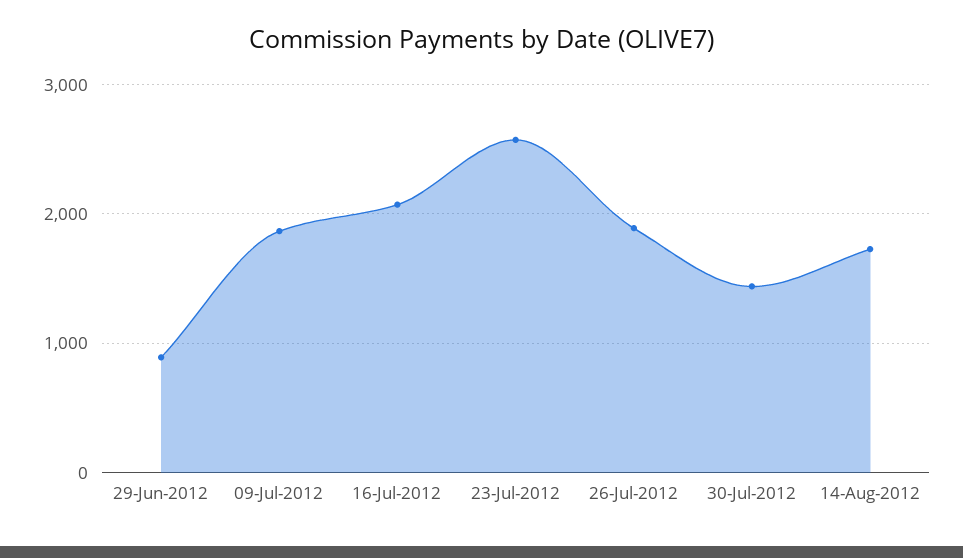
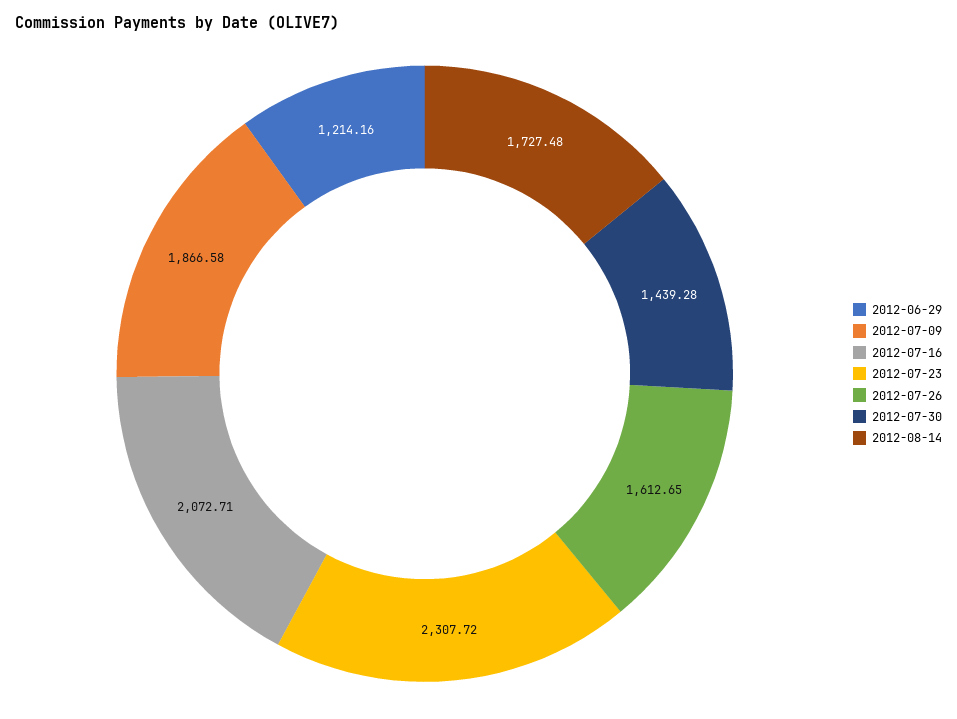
29-Jun-2012: 900 -> 1214.16
23-Jul-2012: 2600 -> 2307.72
26-Jul-2012: 1900 -> 1612.65

